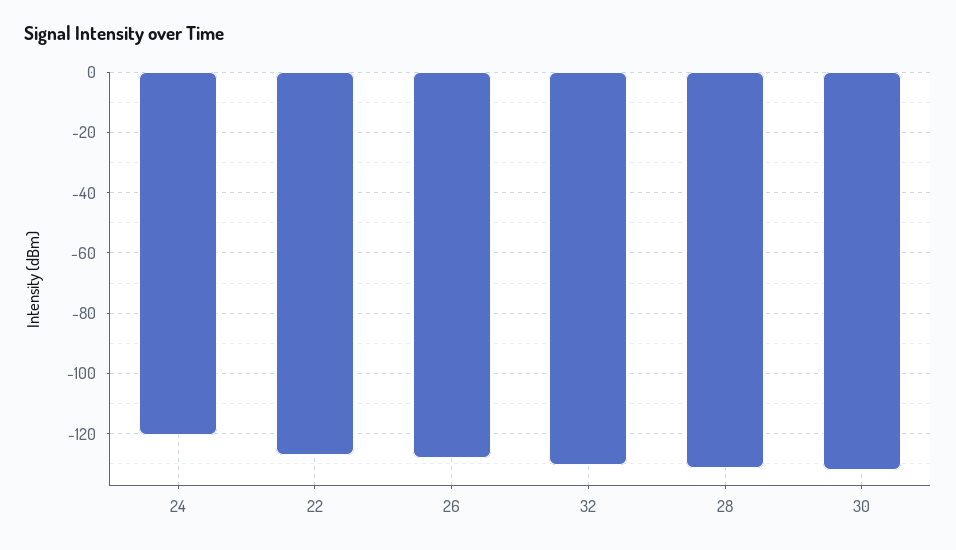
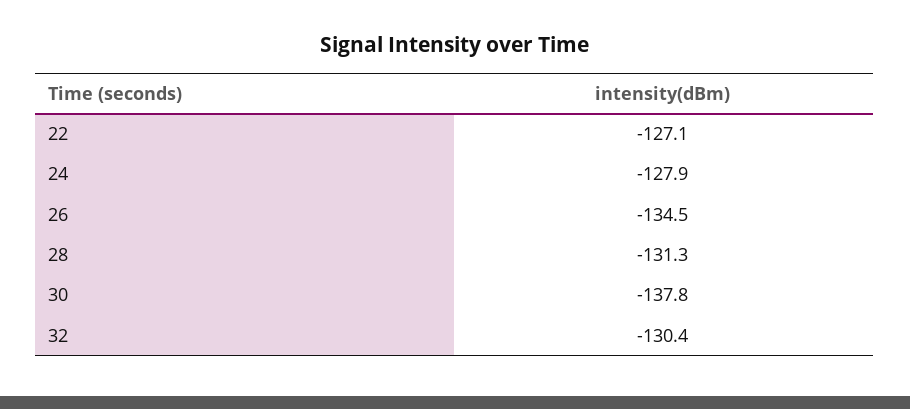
24: -120 -> -127.9
26: -128 -> -134.5
30: -132 -> -137.8

